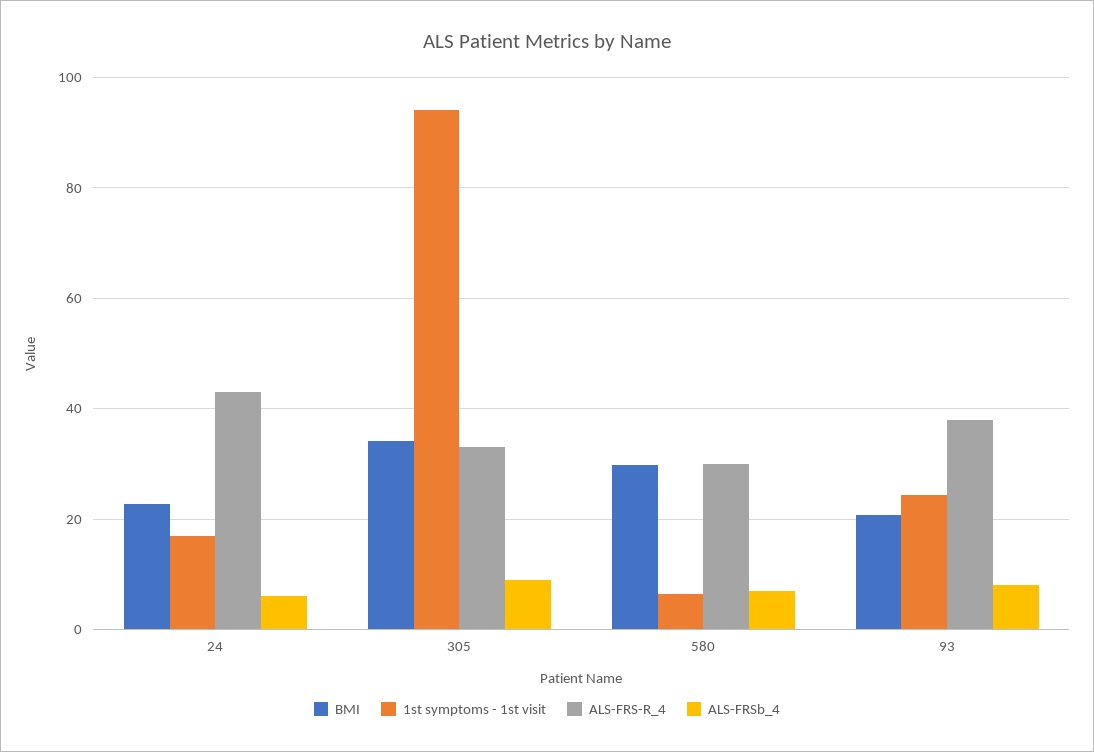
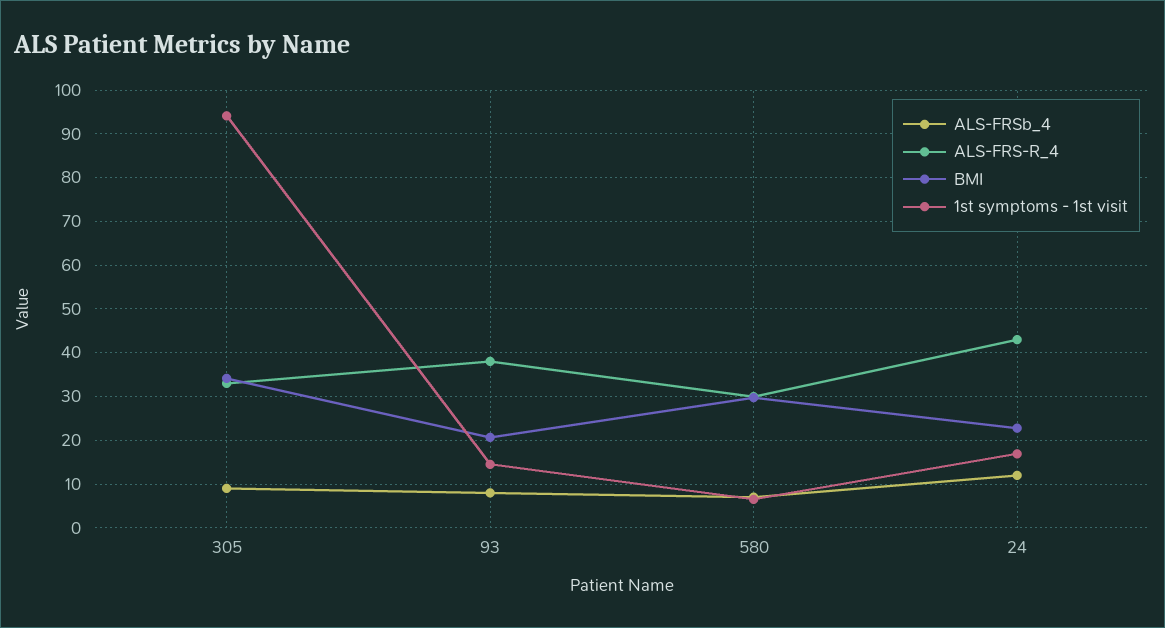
ALS-FRSb_4, 24: 6 -> 12
1st symptoms - 1st visit, 93: 24 -> 14

